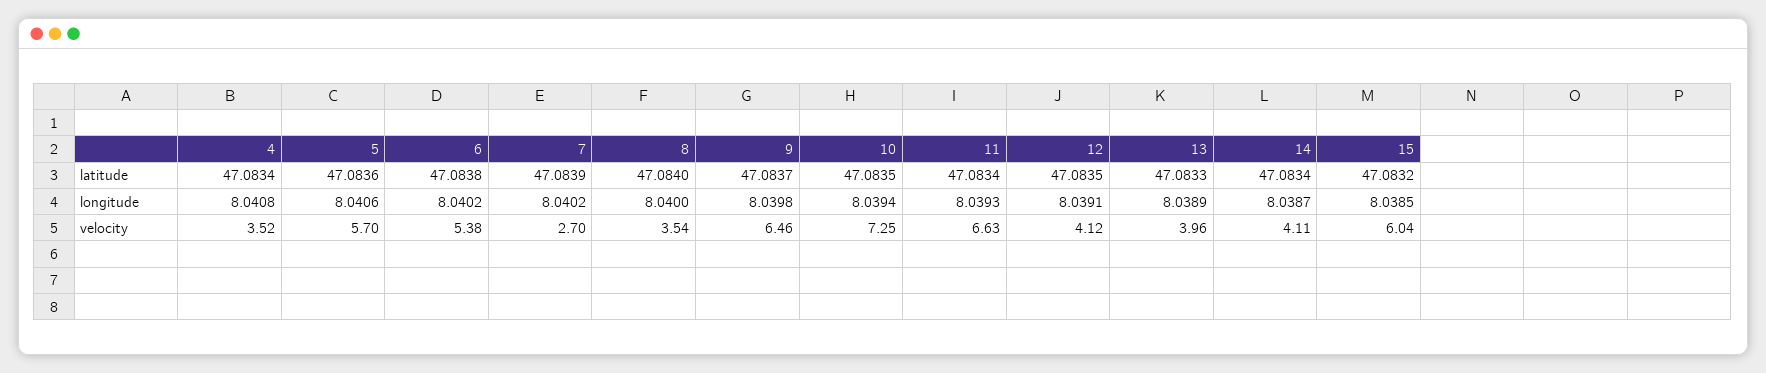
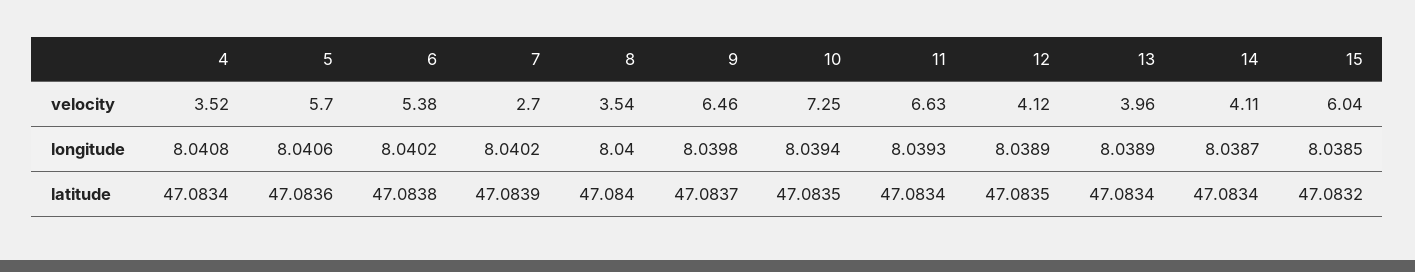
13, latitude: 47.0833 -> 47.0834
12, longitude: 8.0391 -> 8.0389

